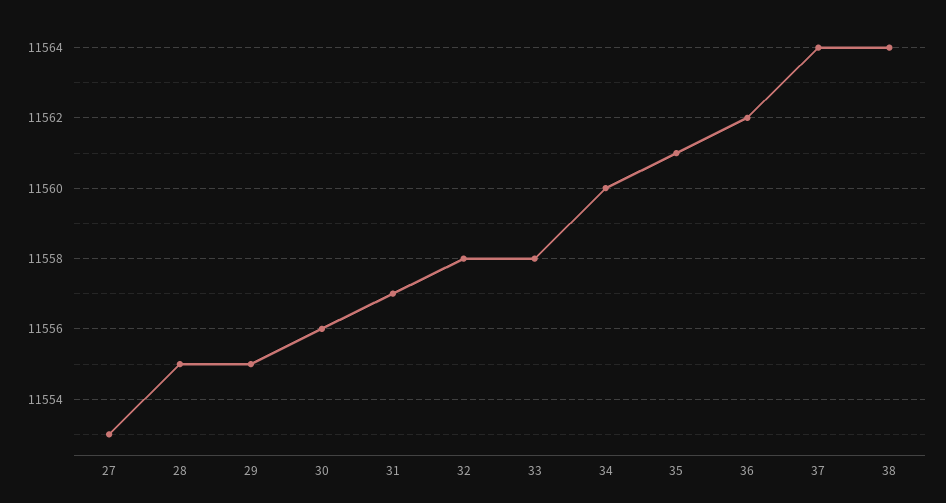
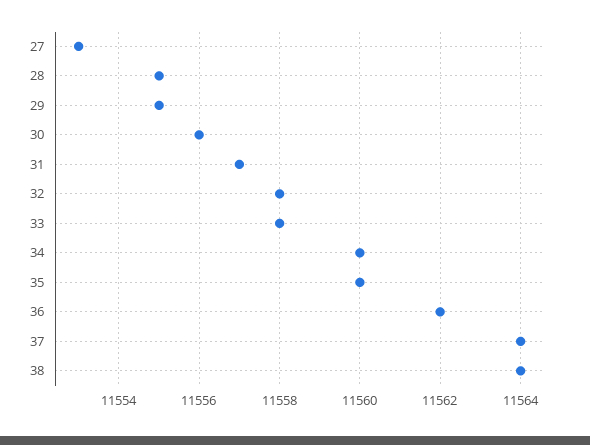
35: 11561 -> 11560

